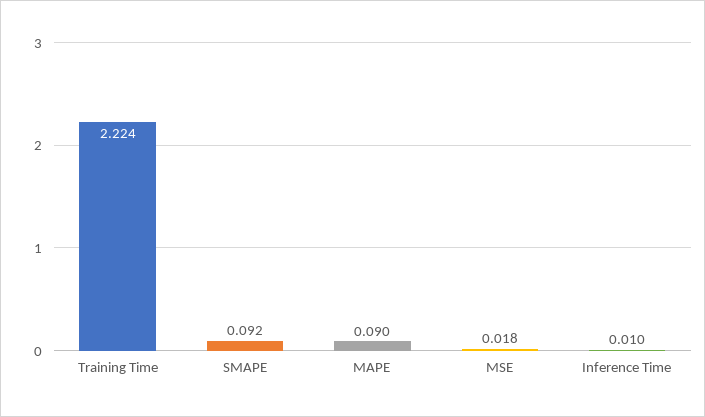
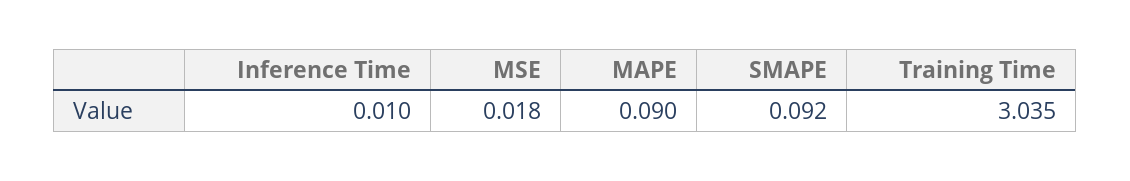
Training Time: 2.224 -> 3.035

